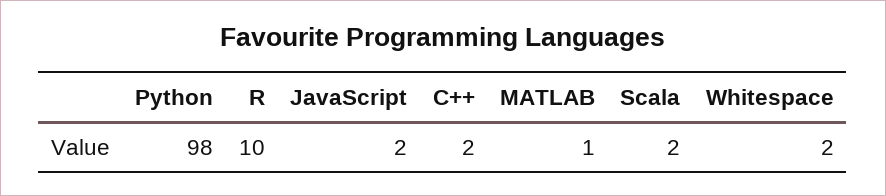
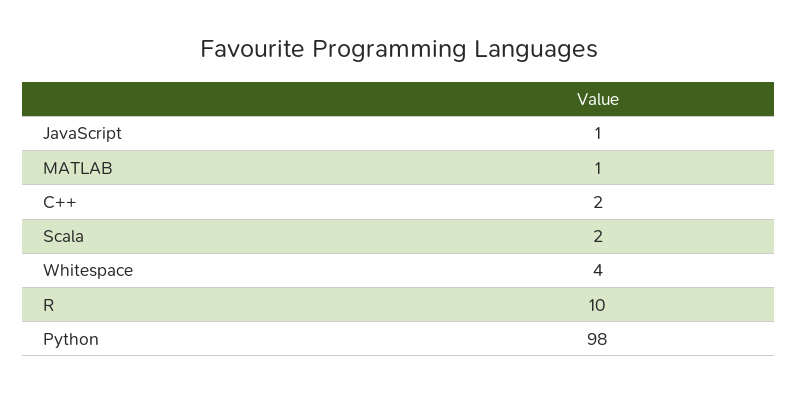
JavaScript: 2 -> 1
Whitespace: 2 -> 4

